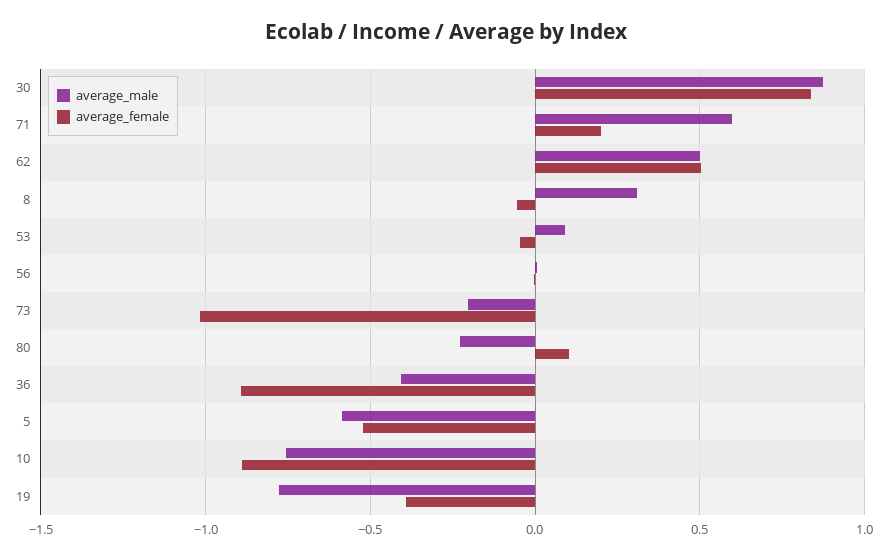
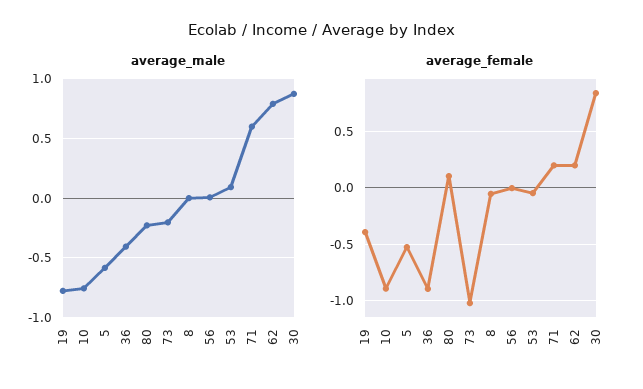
average_male, 62: 0.5 -> 0.8
average_female, 62: 0.5 -> 0.2
average_male, 8: 0.3 -> 0

